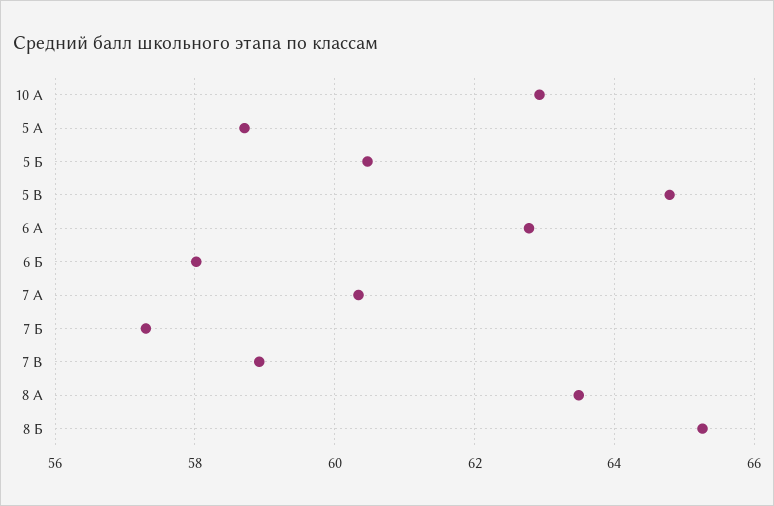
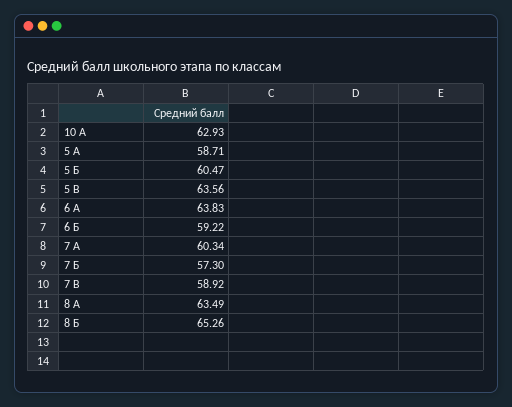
5 В: 64.8 -> 63.56
6 А: 62.8 -> 63.83
6 Б: 58 -> 59.22

